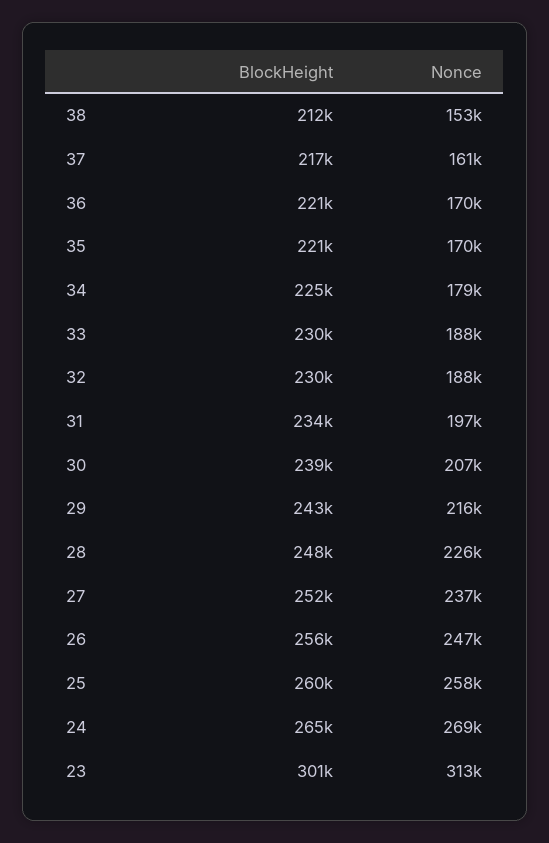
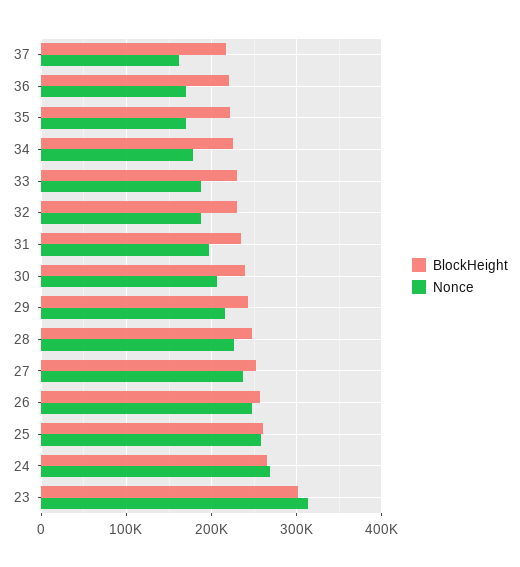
BlockHeight, 38: 212000 -> none
Nonce, 38: 153000 -> none

